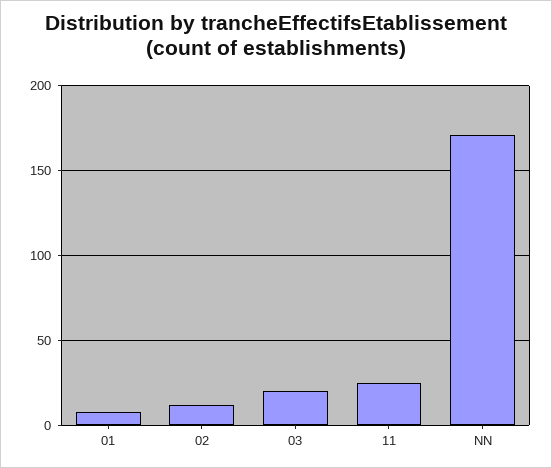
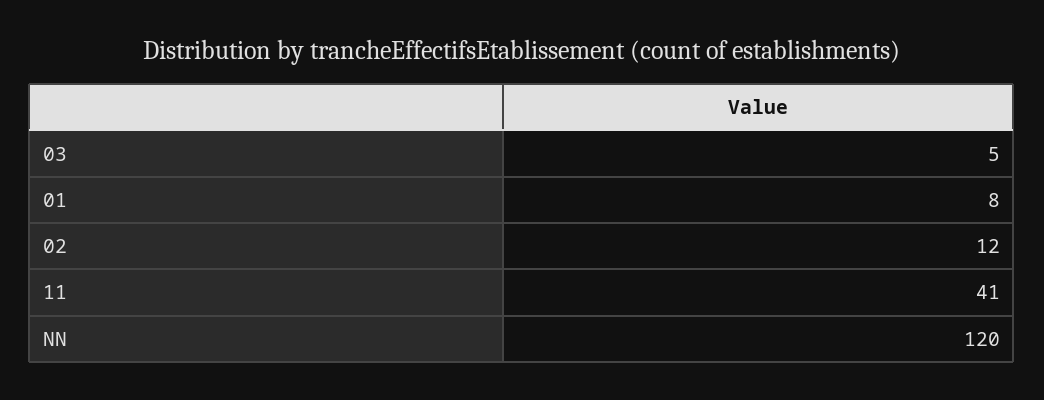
03: 20 -> 5
11: 25 -> 41
NN: 170 -> 120

